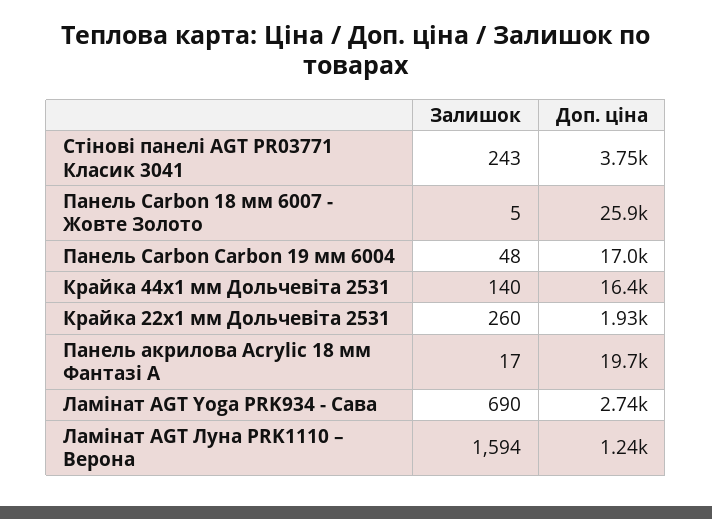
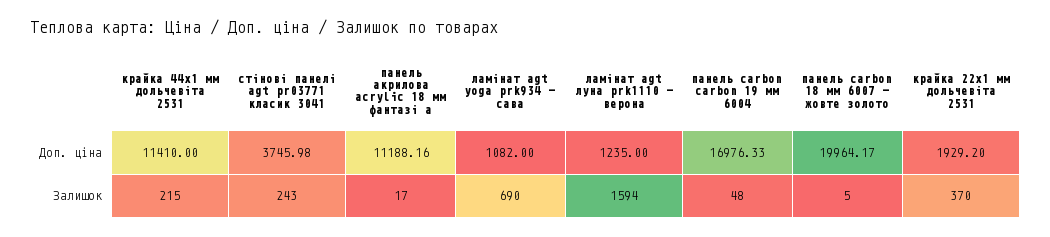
Доп. ціна, Панель Carbon 18 мм 6007 - Жовте Золото: 25900 -> 19964.17
Залишок, Крайка 44x1 мм Дольчевіта 2531: 140 -> 215
Доп. ціна, Крайка 44x1 мм Дольчевіта 2531: 16400 -> 11410
Залишок, Крайка 22x1 мм Дольчевіта 2531: 260 -> 370
Доп. ціна, Панель акрилова Acrylic 18 мм Фантазі A: 19700 -> 11188.16
Доп. ціна, Ламінат AGT Yoga PRK934 - Сава: 2740 -> 1082

